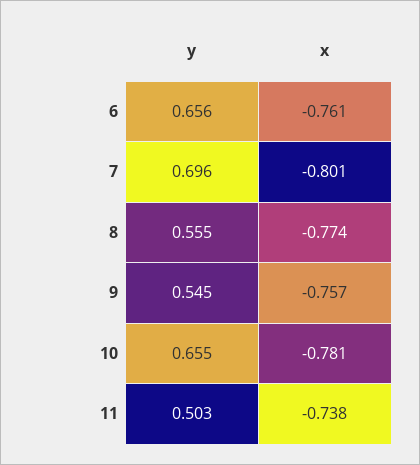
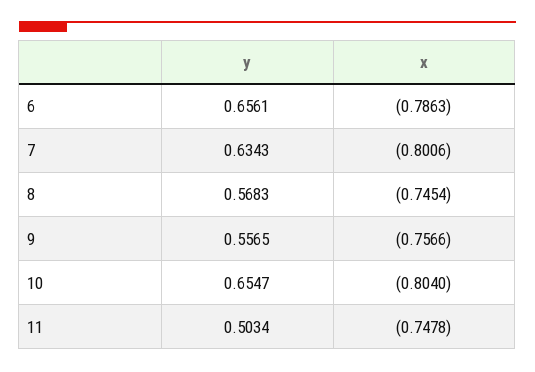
x, 6: -0.761 -> -0.7863
y, 7: 0.696 -> 0.6343
y, 8: 0.555 -> 0.5683
x, 8: -0.774 -> -0.7454
y, 9: 0.545 -> 0.5565
x, 10: -0.781 -> -0.804
x, 11: -0.738 -> -0.7478

